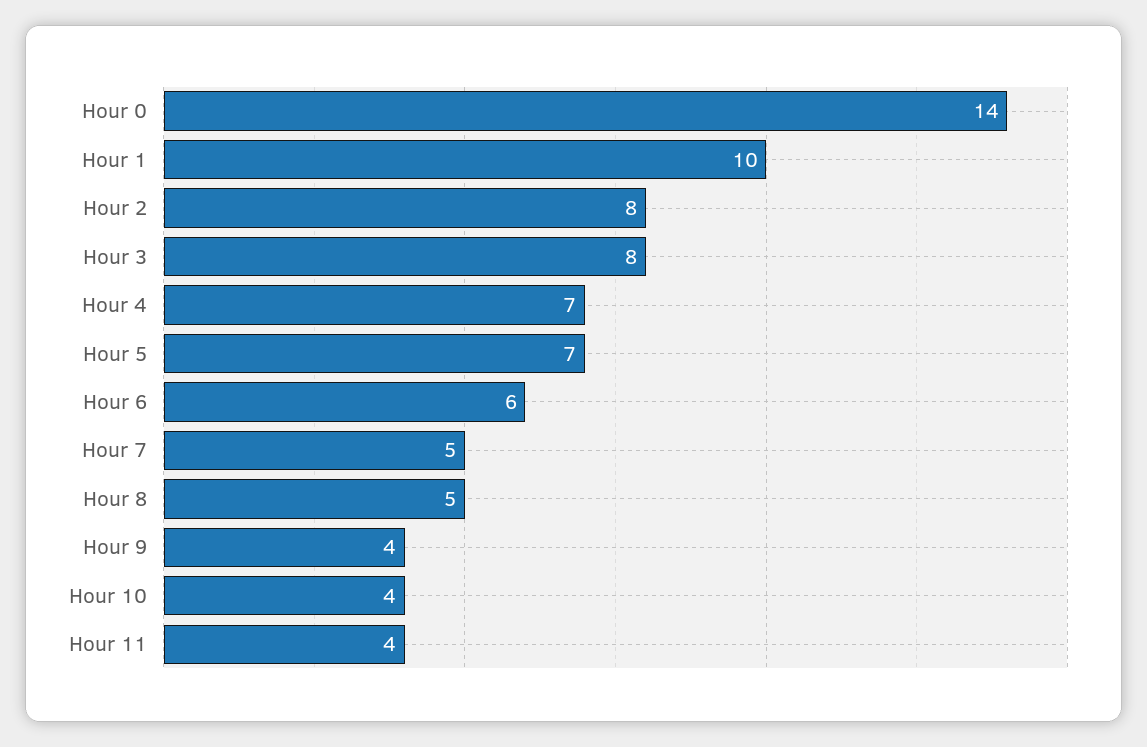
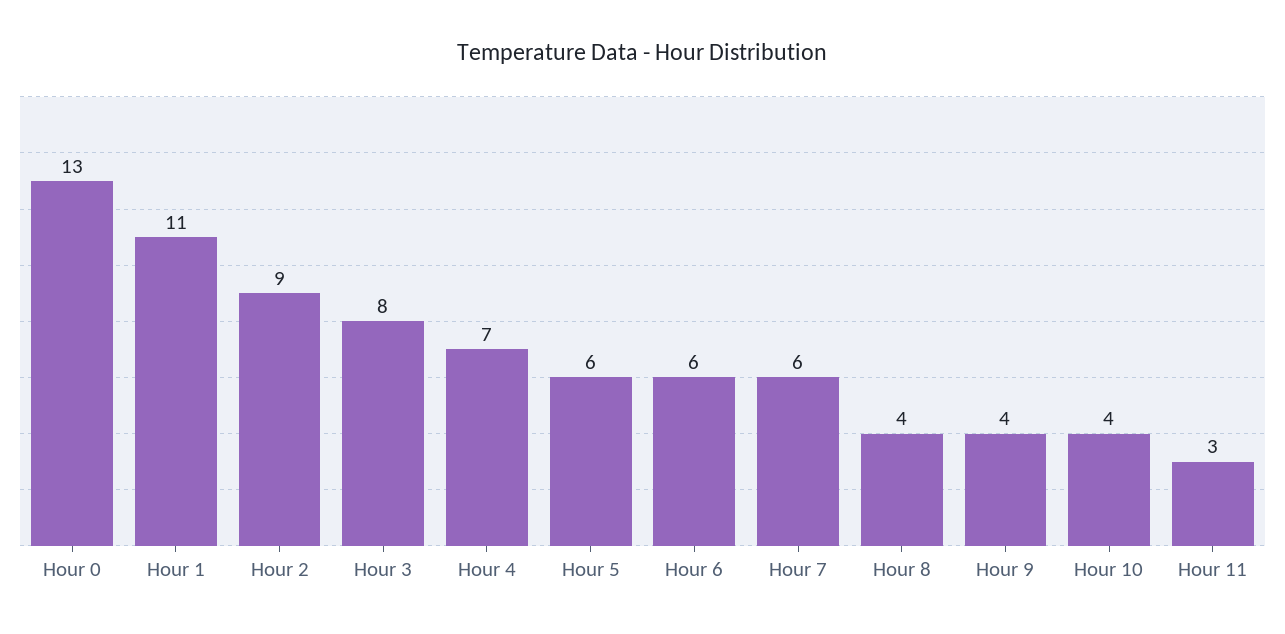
Hour 0: 14 -> 13
Hour 1: 10 -> 11
Hour 2: 8 -> 9
Hour 5: 7 -> 6
Hour 7: 5 -> 6
Hour 8: 5 -> 4
Hour 11: 4 -> 3

